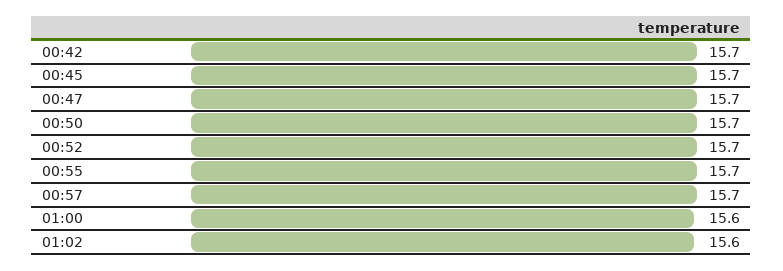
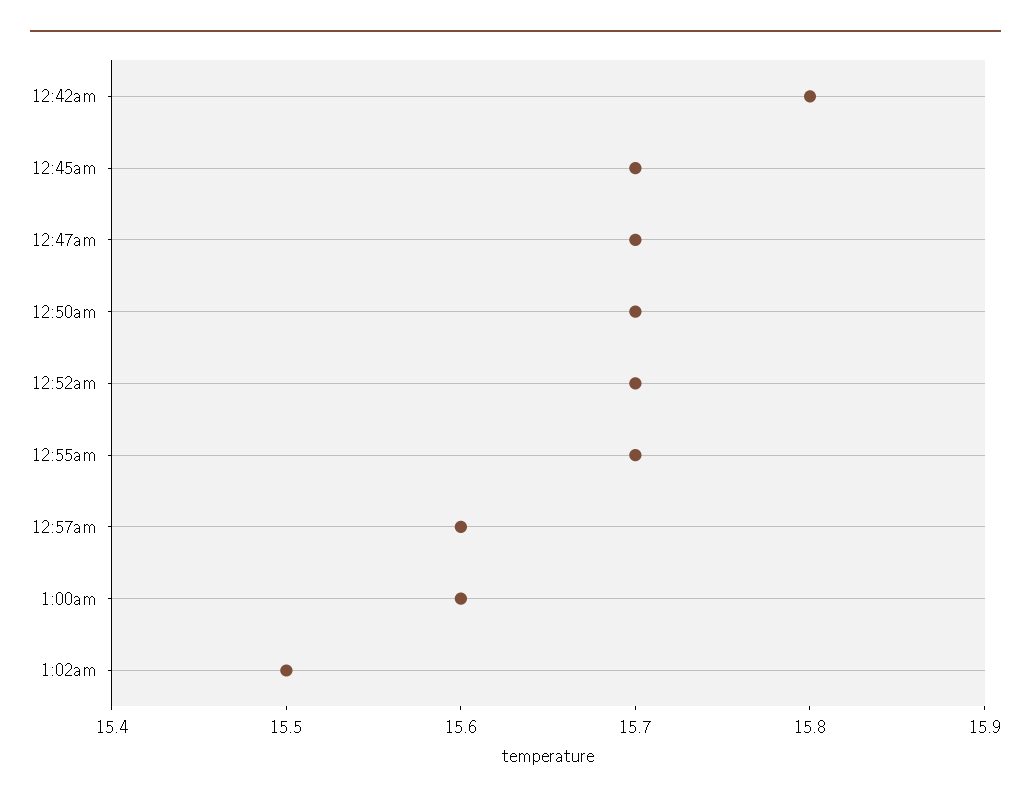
00:42: 15.7 -> 15.8
00:57: 15.7 -> 15.6
01:02: 15.6 -> 15.5

